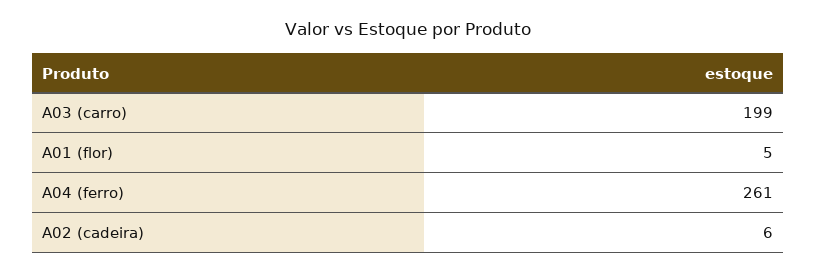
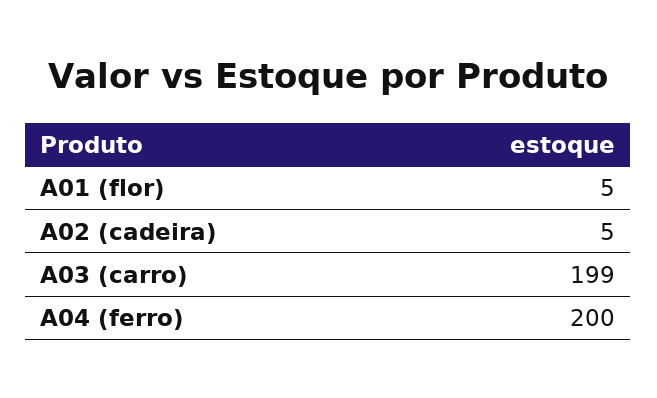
A04 (ferro): 261 -> 200
A02 (cadeira): 6 -> 5

